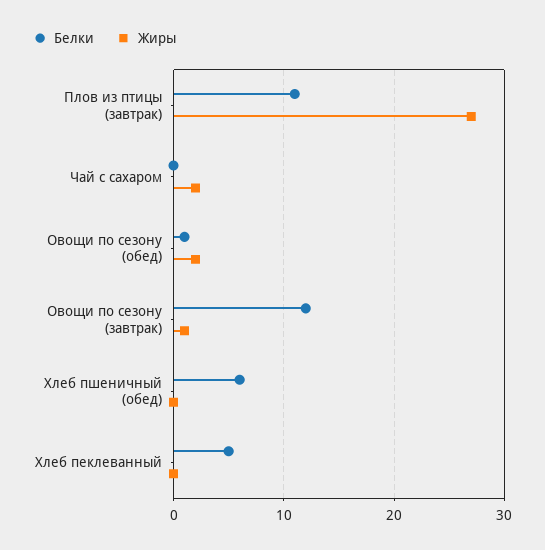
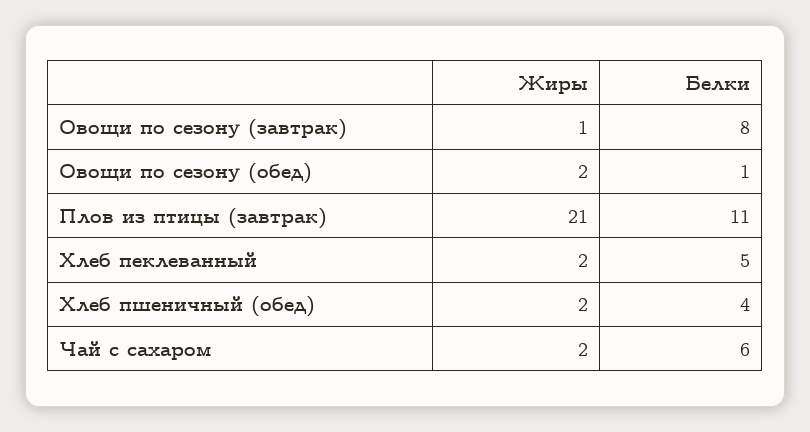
Жиры, Плов из птицы (завтрак): 27 -> 21
Белки, Чай с сахаром: 0 -> 6
Белки, Овощи по сезону (завтрак): 12 -> 8
Белки, Хлеб пшеничный (обед): 6 -> 4
Жиры, Хлеб пшеничный (обед): 0 -> 2
Жиры, Хлеб пеклеванный: 0 -> 2

